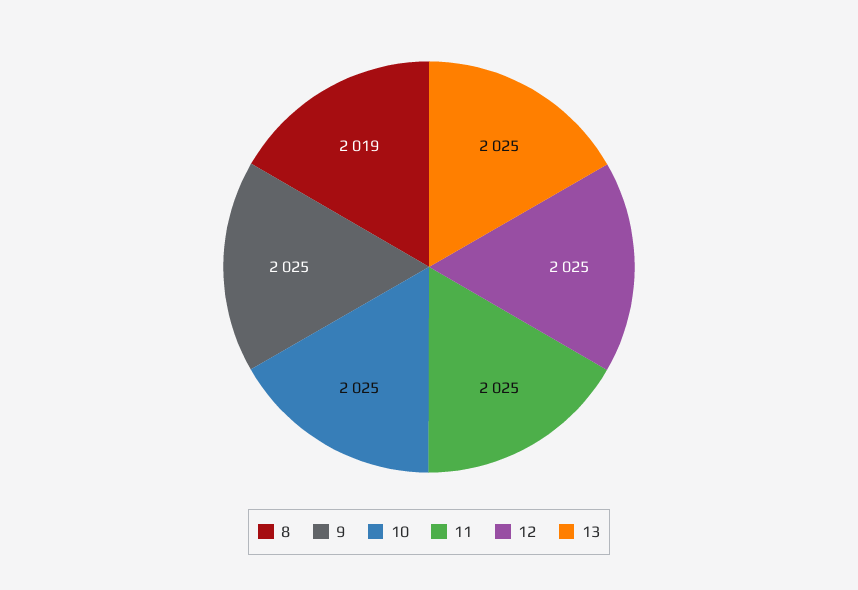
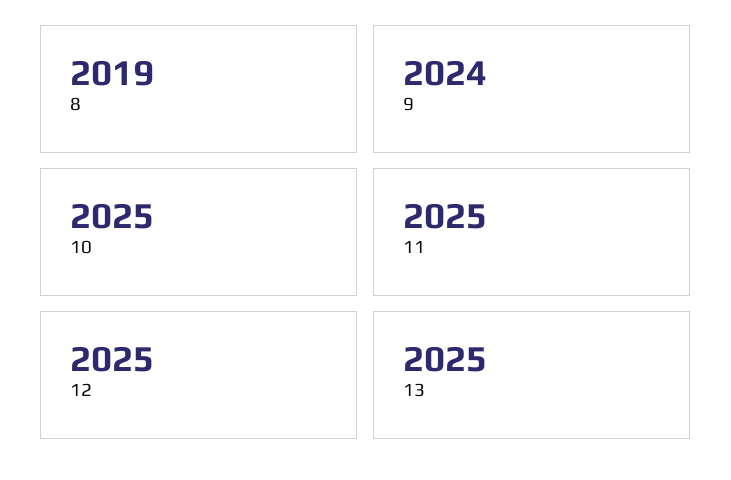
9: 2025 -> 2024

